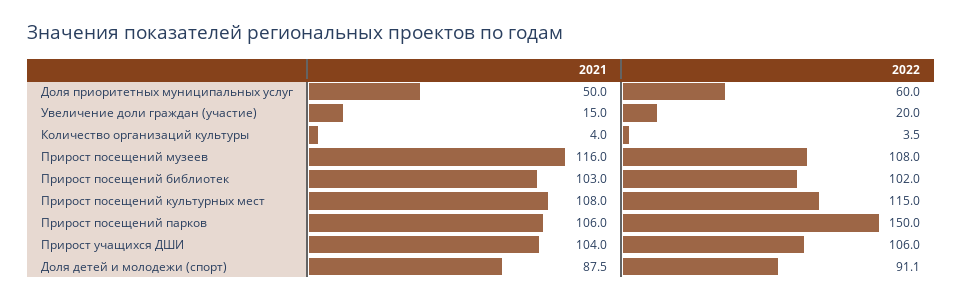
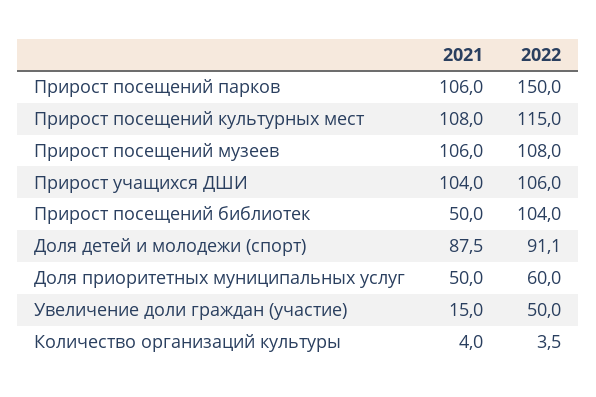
2022, Увеличение доли граждан (участие): 20 -> 50
2021, Прирост посещений музеев: 116 -> 106
2021, Прирост посещений библиотек: 103 -> 50
2022, Прирост посещений библиотек: 102 -> 104

